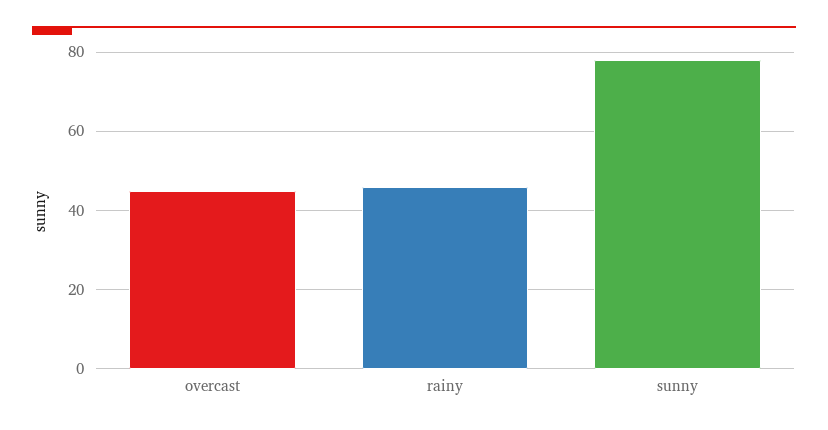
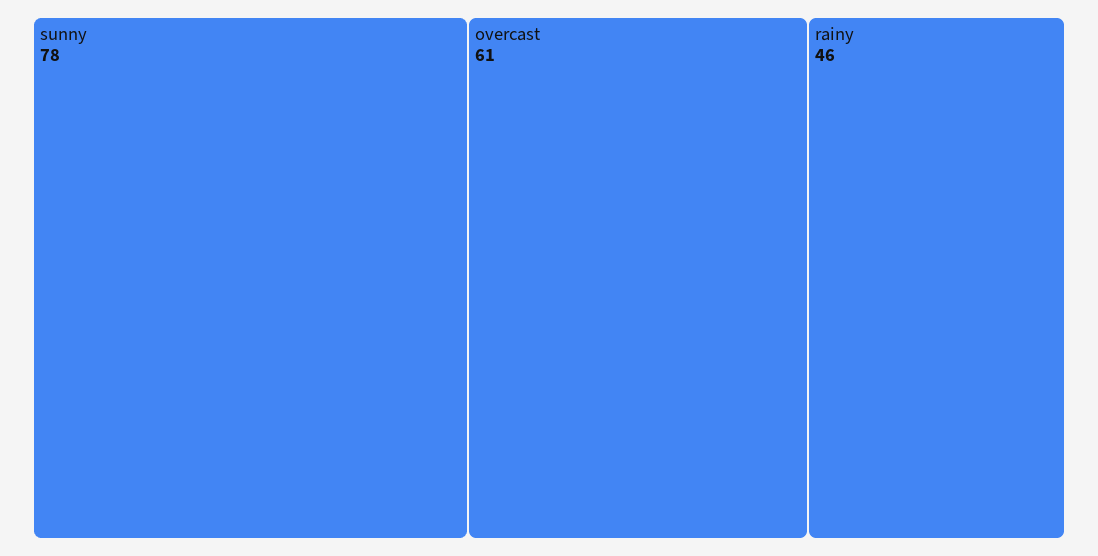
overcast: 45 -> 61

